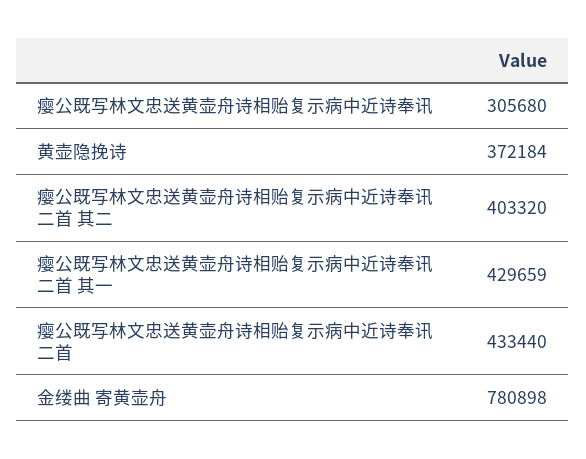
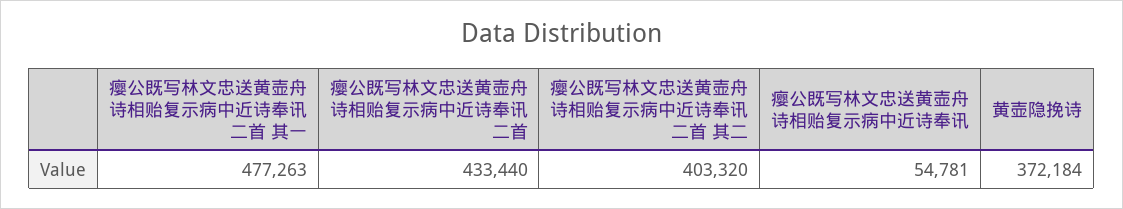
瘿公既写林文忠送黄壶舟诗相贻复示病中近诗奉讯: 305680 -> 54781
瘿公既写林文忠送黄壶舟诗相贻复示病中近诗奉讯二首 其一: 429659 -> 477263
金缕曲 寄黄壶舟: 780898 -> none

